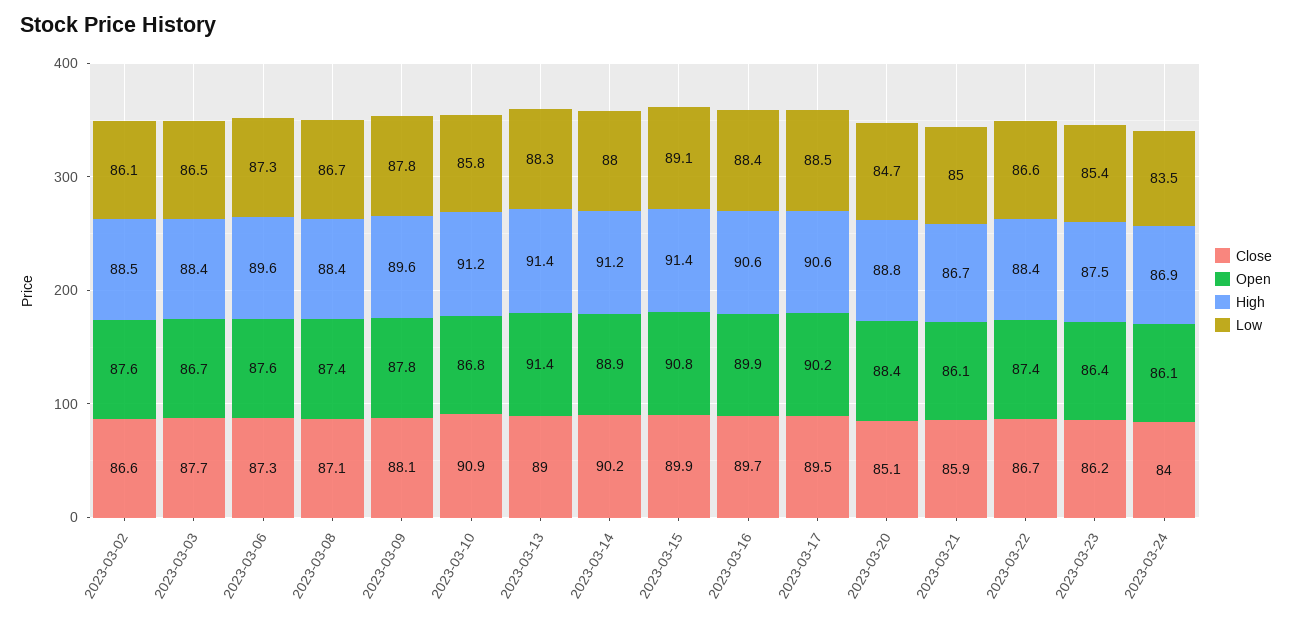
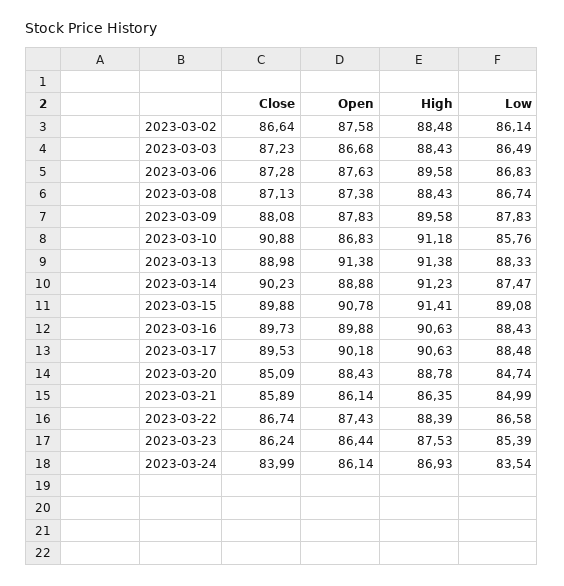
Close, 2023-03-03: 87.7 -> 87.23
Low, 2023-03-06: 87.3 -> 86.83
Low, 2023-03-14: 88 -> 87.47
High, 2023-03-21: 86.7 -> 86.35

